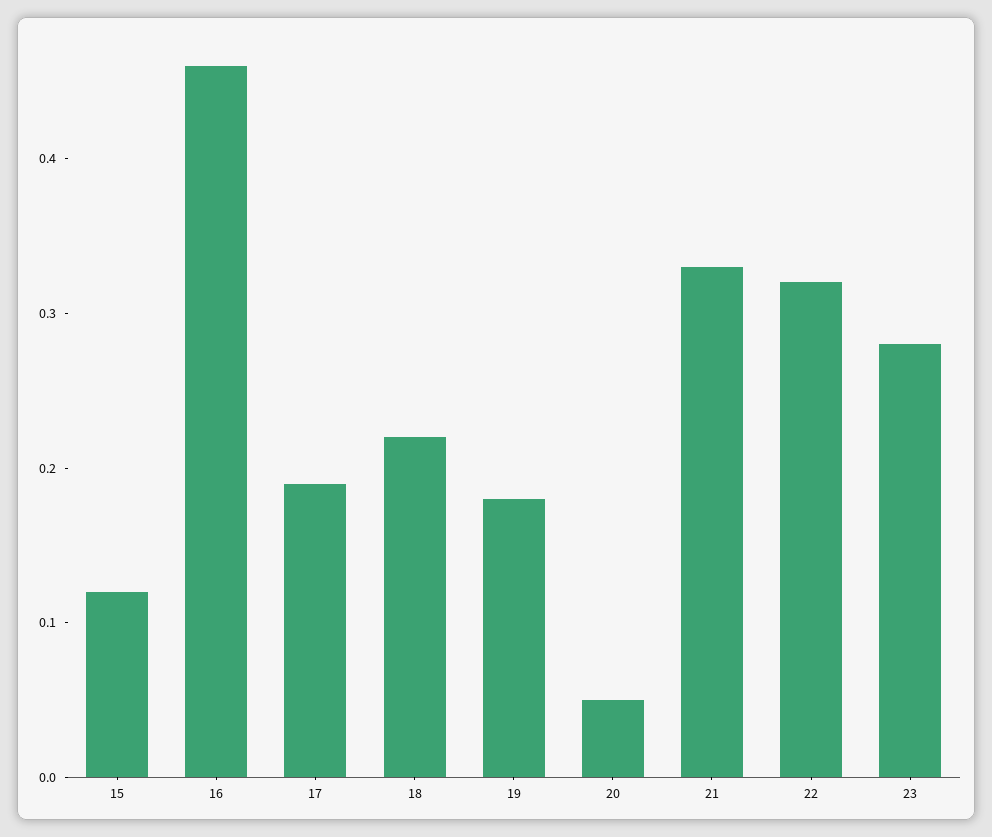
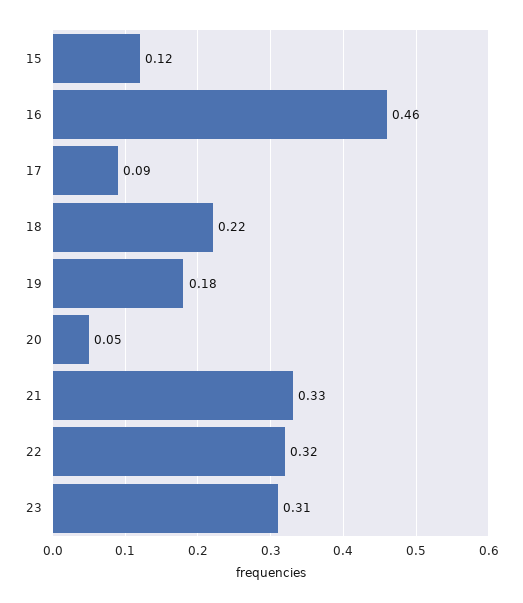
17: 0.19 -> 0.09
23: 0.28 -> 0.31

